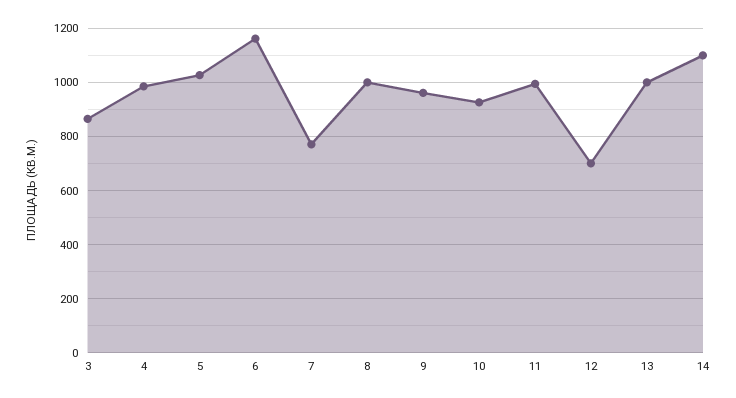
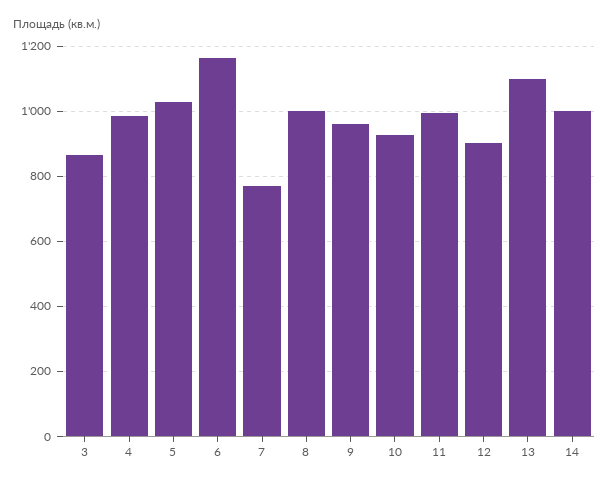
12: 700 -> 900
13: 1000 -> 1100
14: 1100 -> 1000

